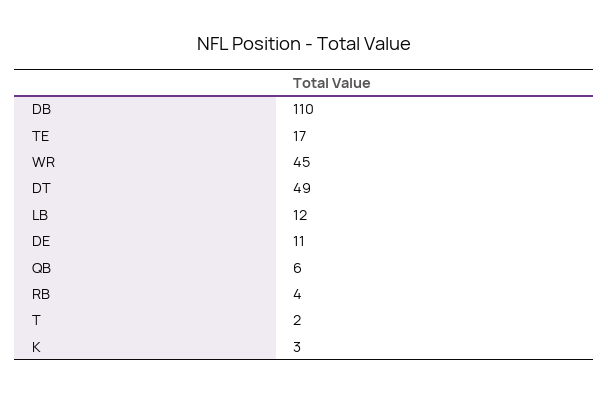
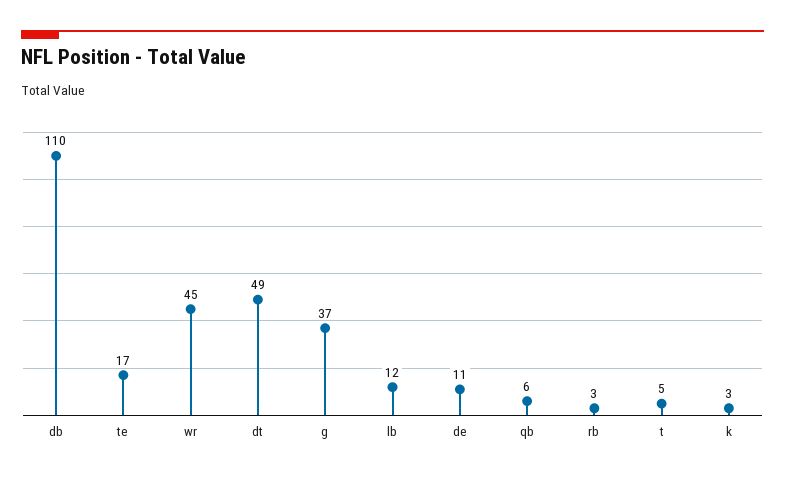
RB: 4 -> 3
T: 2 -> 5
g: none -> 37

